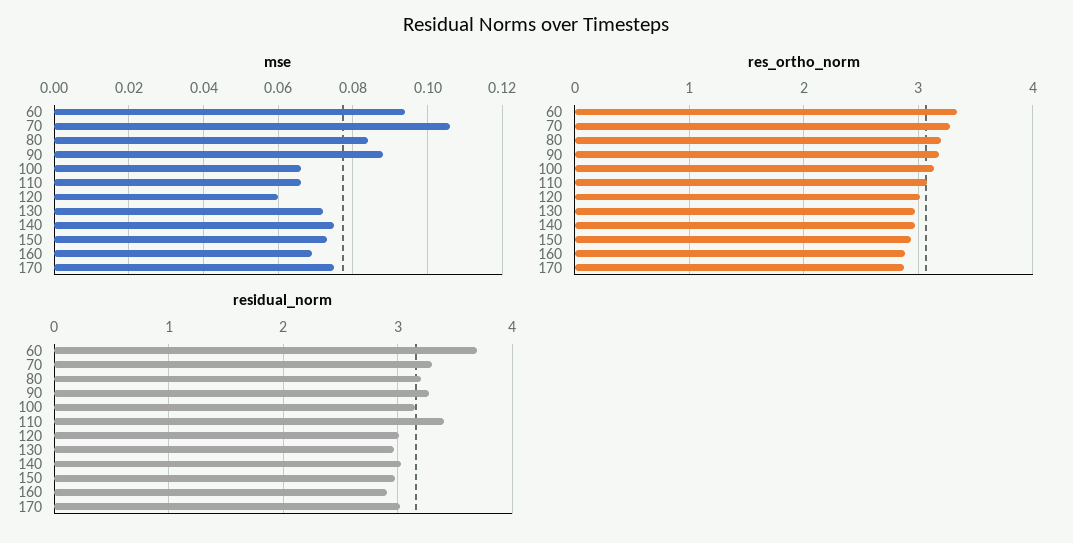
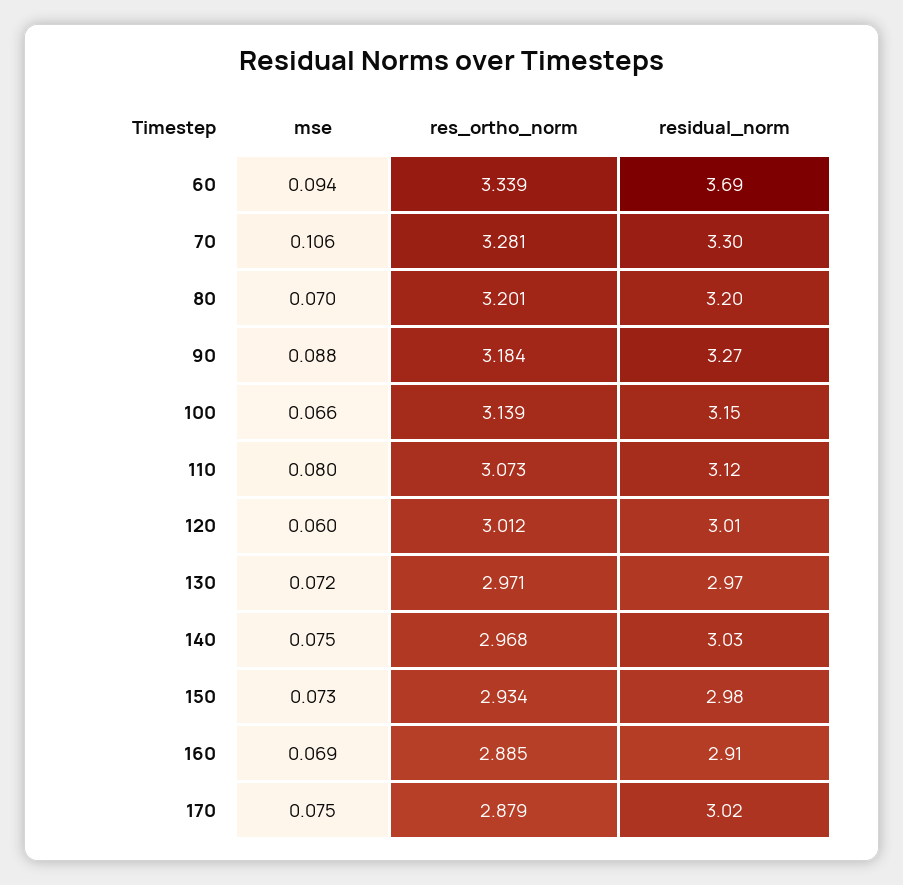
mse, 80: 0.085 -> 0.07
mse, 110: 0.065 -> 0.08
residual_norm, 110: 3.4 -> 3.12

